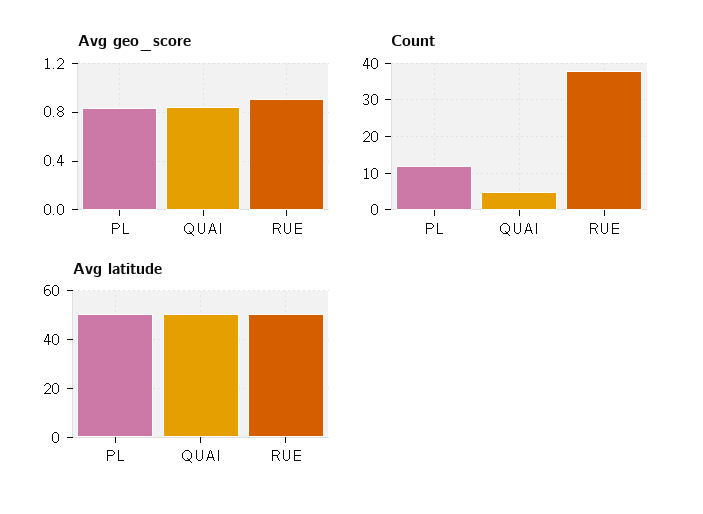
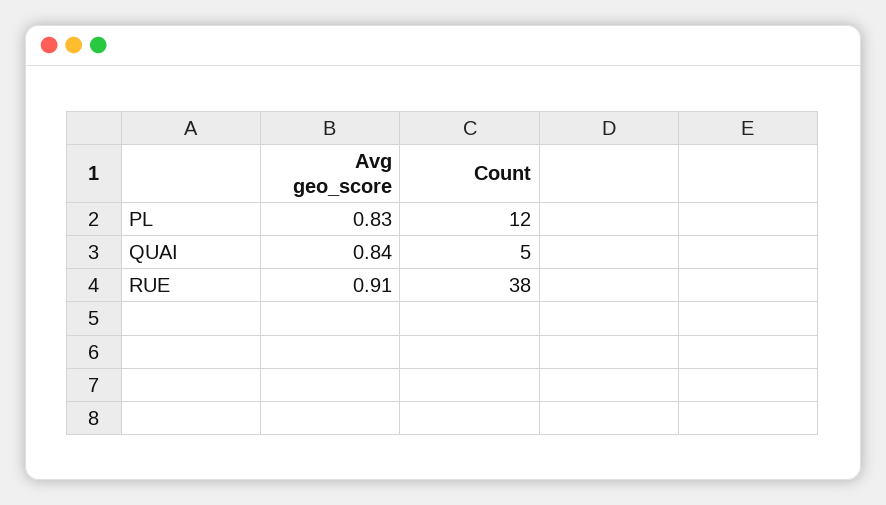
Avg latitude, PL: 50 -> none
Avg latitude, QUAI: 50 -> none
Avg latitude, RUE: 50 -> none

